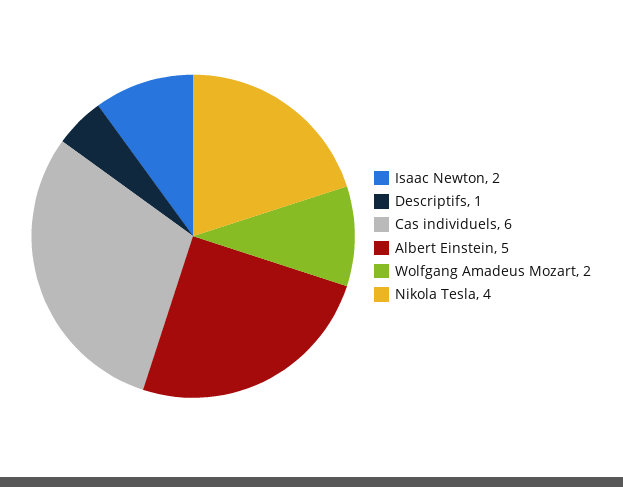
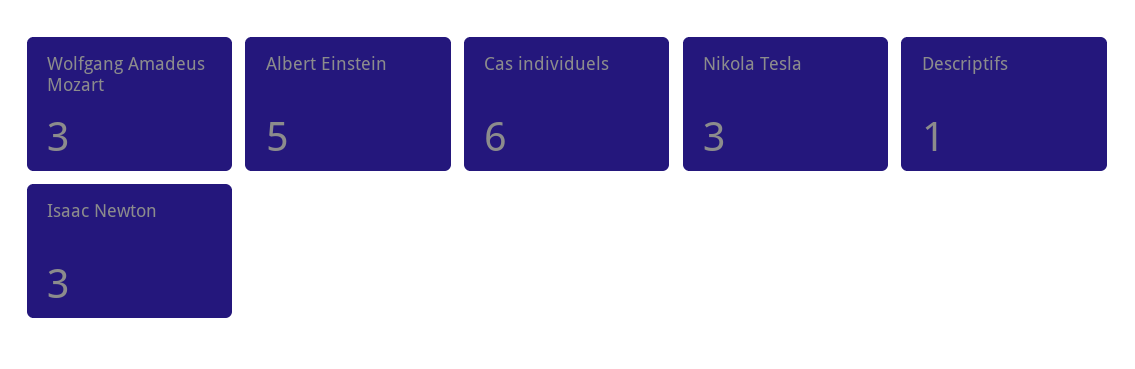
Isaac Newton: 2 -> 3
Wolfgang Amadeus Mozart: 2 -> 3
Nikola Tesla: 4 -> 3

